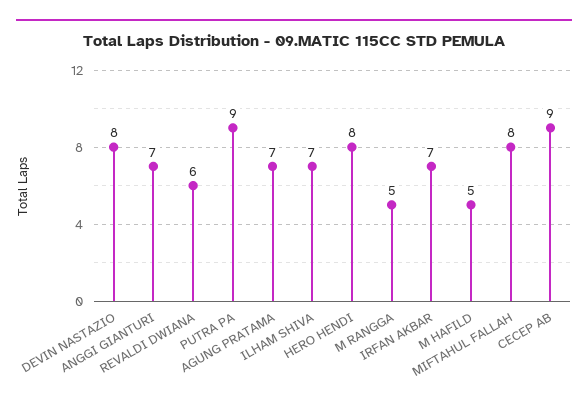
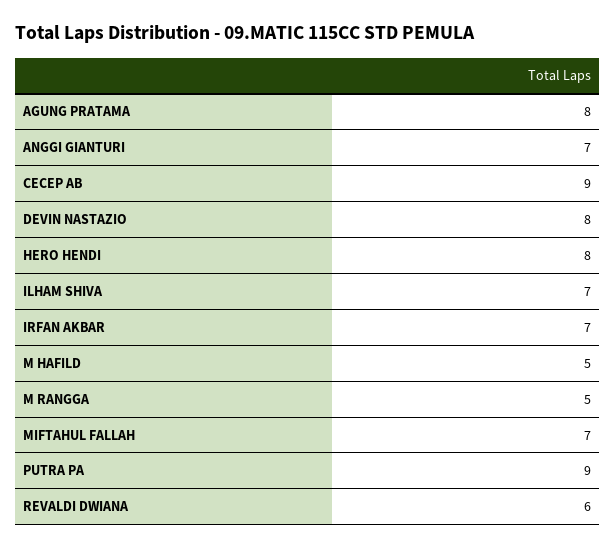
AGUNG PRATAMA: 7 -> 8
MIFTAHUL FALLAH: 8 -> 7

